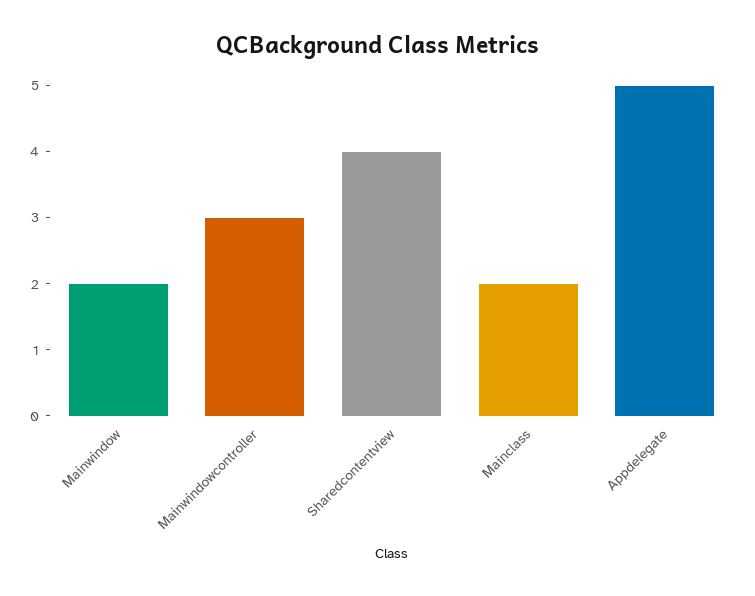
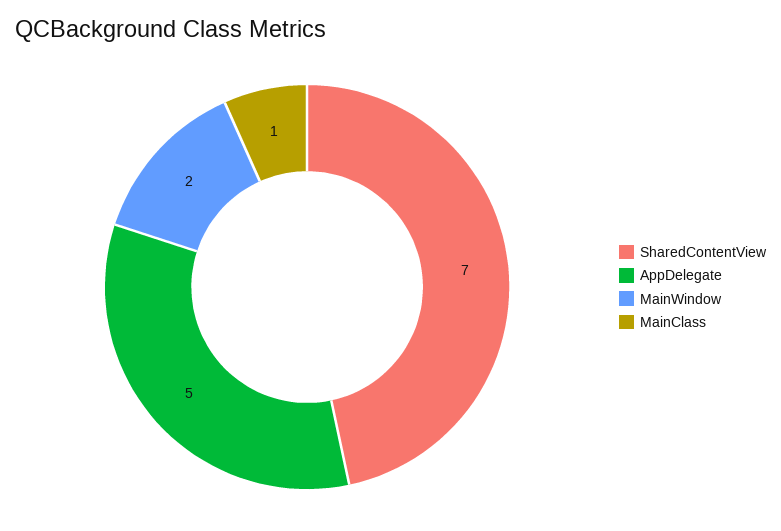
Mainwindowcontroller: 3 -> none
Sharedcontentview: 4 -> 7
Mainclass: 2 -> 1

